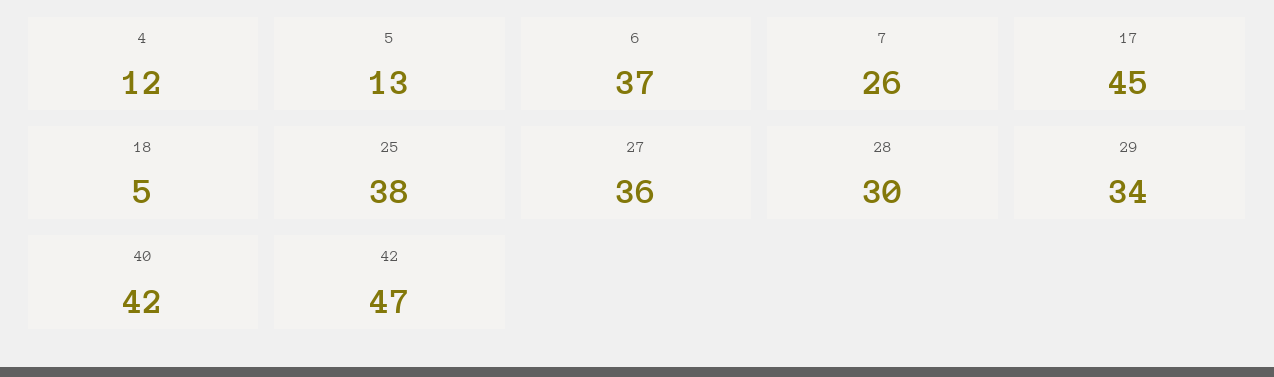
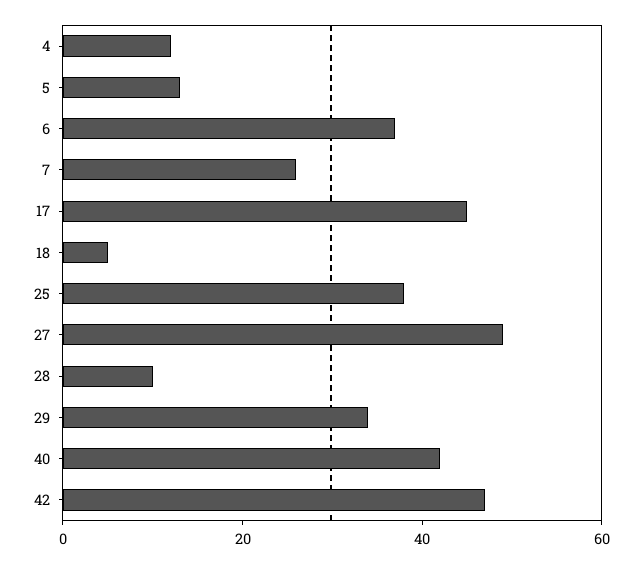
27: 36 -> 50
28: 30 -> 10

